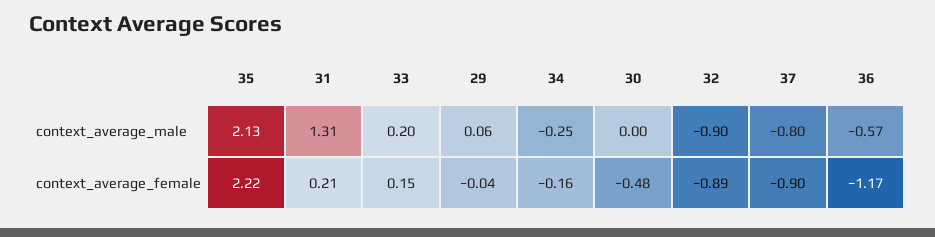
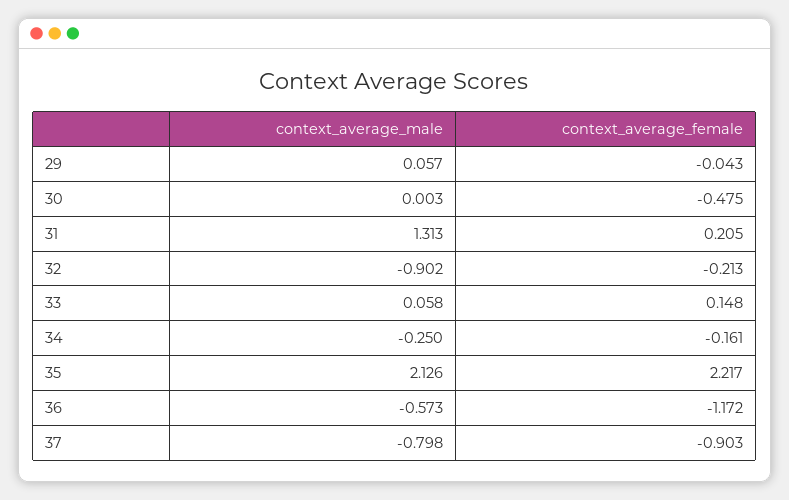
33, context_average_male: 0.2 -> 0.058
32, context_average_female: -0.89 -> -0.213

